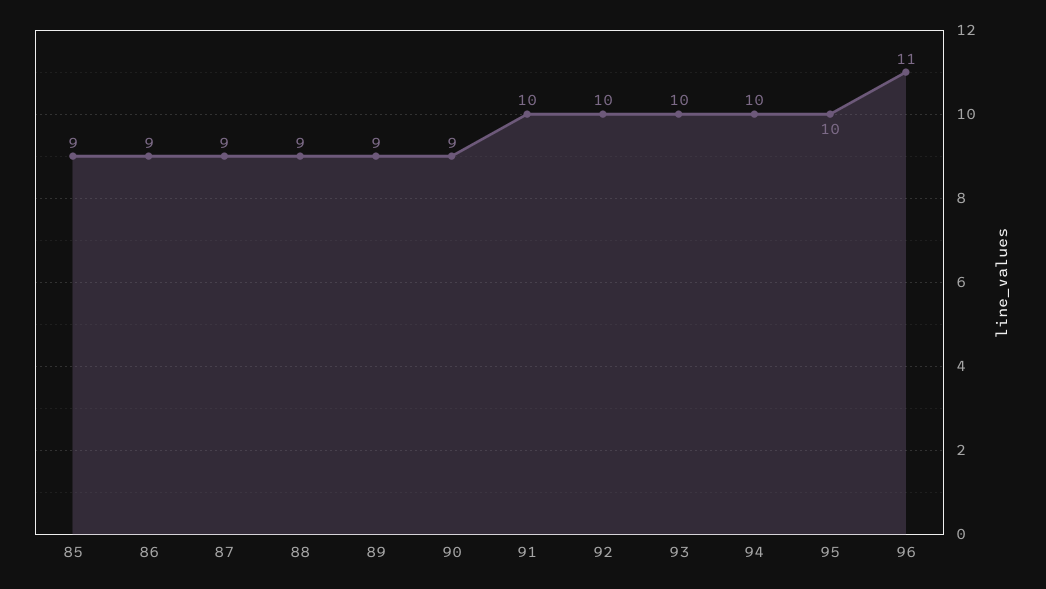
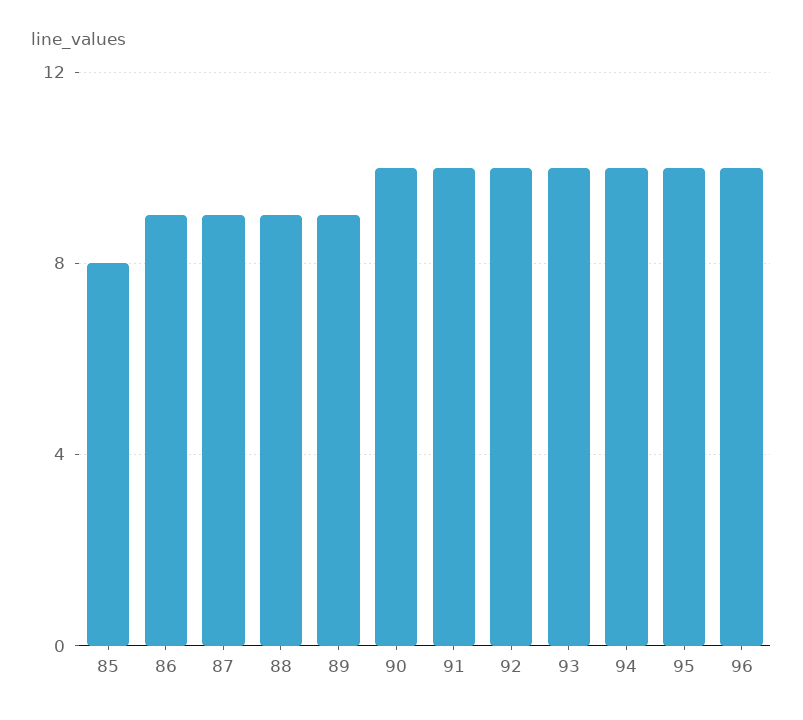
85: 9 -> 8
90: 9 -> 10
96: 11 -> 10

